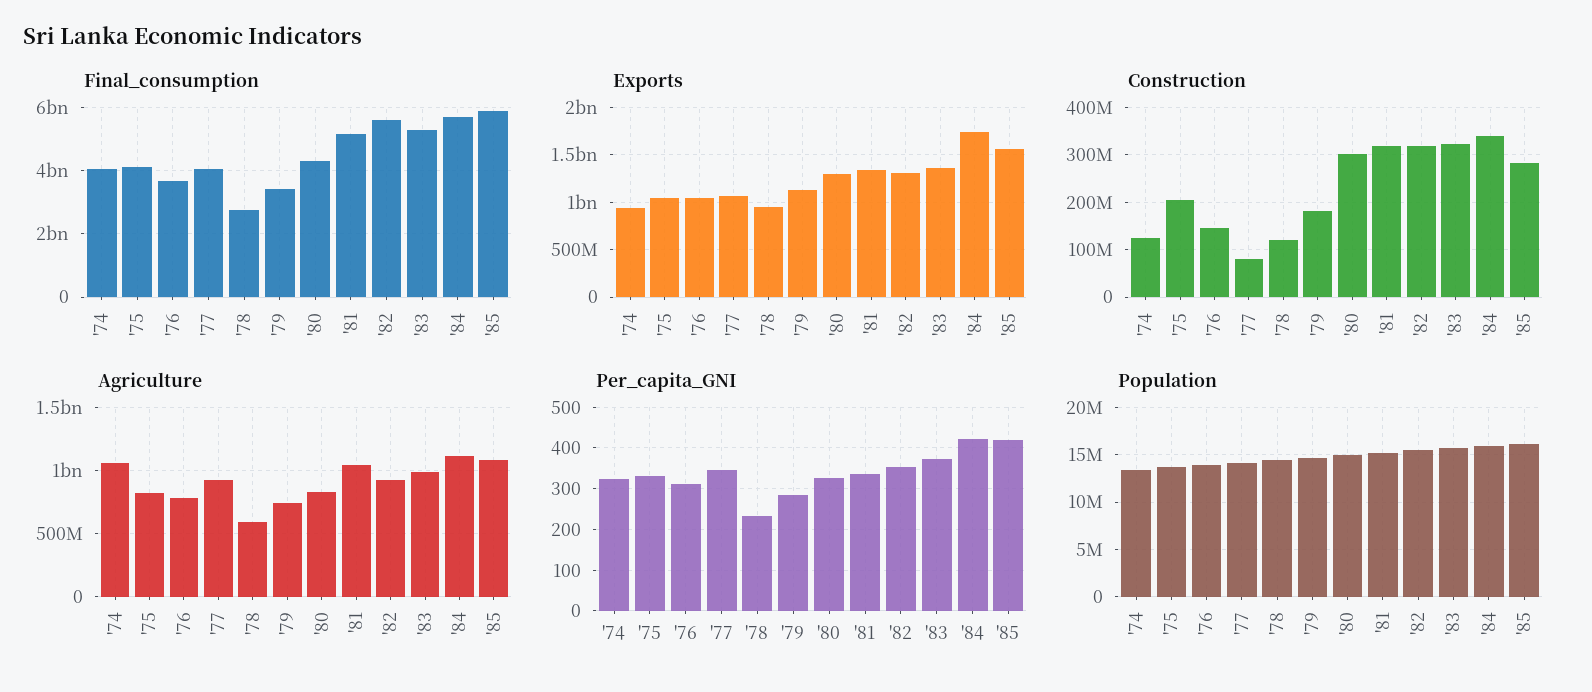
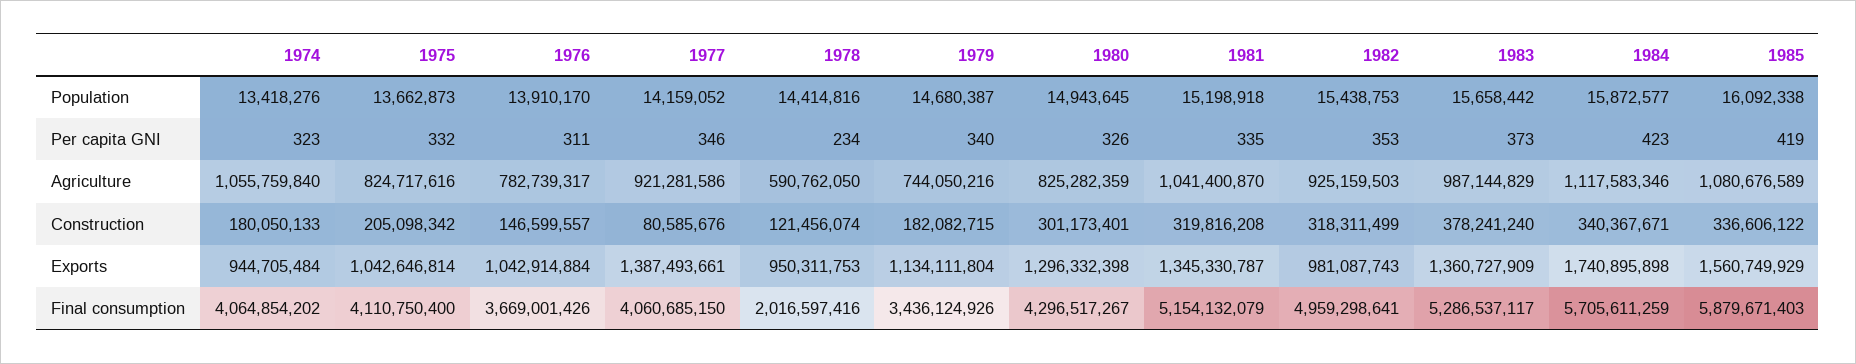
Final_consumption, '78: 2800000000 -> 2016597416
Final_consumption, '82: 5600000000 -> 4959298641
Exports, '77: 1100000000 -> 1387493661
Exports, '82: 1300000000 -> 981087743
Construction, '74: 120000000 -> 180050133
Construction, '83: 320000000 -> 378241240
Construction, '85: 280000000 -> 336606122
Per_capita_GNI, '79: 280 -> 340

